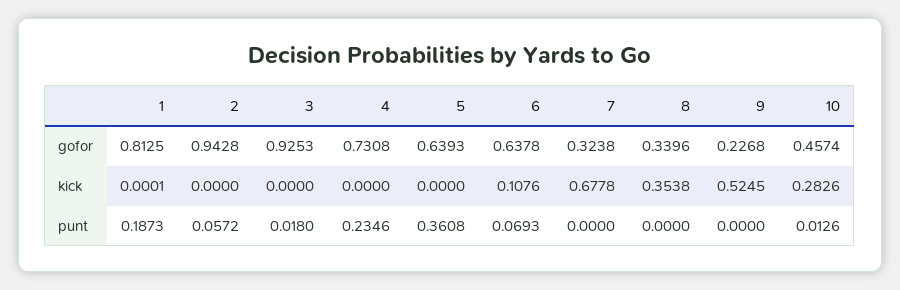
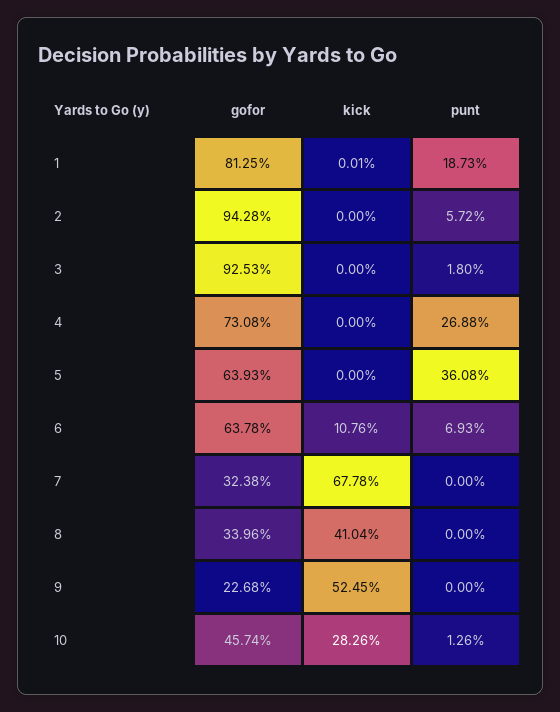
8, kick: 0.3538 -> 0.4104
4, punt: 0.2346 -> 0.2688

